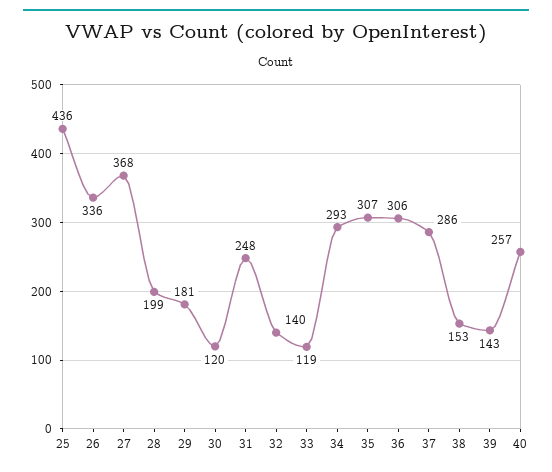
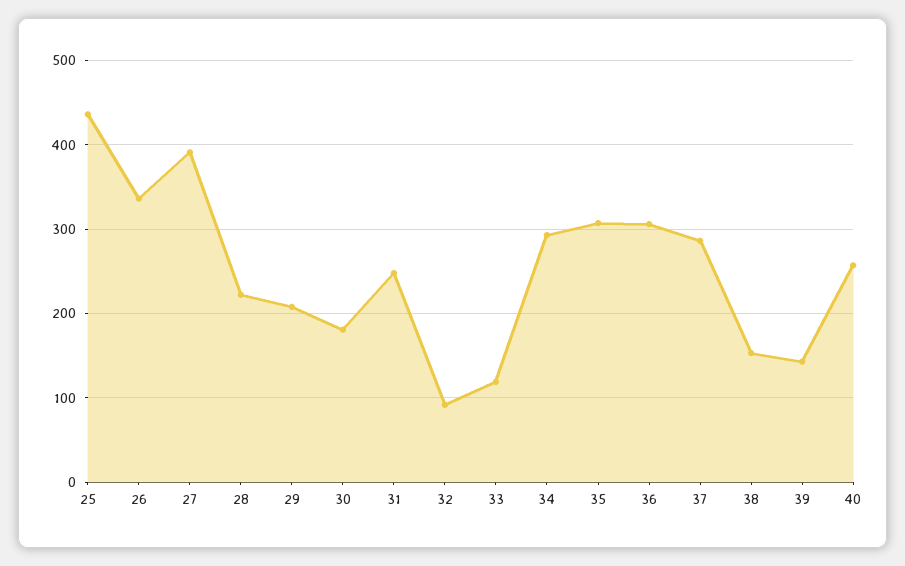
27: 368 -> 390
28: 199 -> 220
29: 181 -> 210
30: 120 -> 180
32: 140 -> 90

